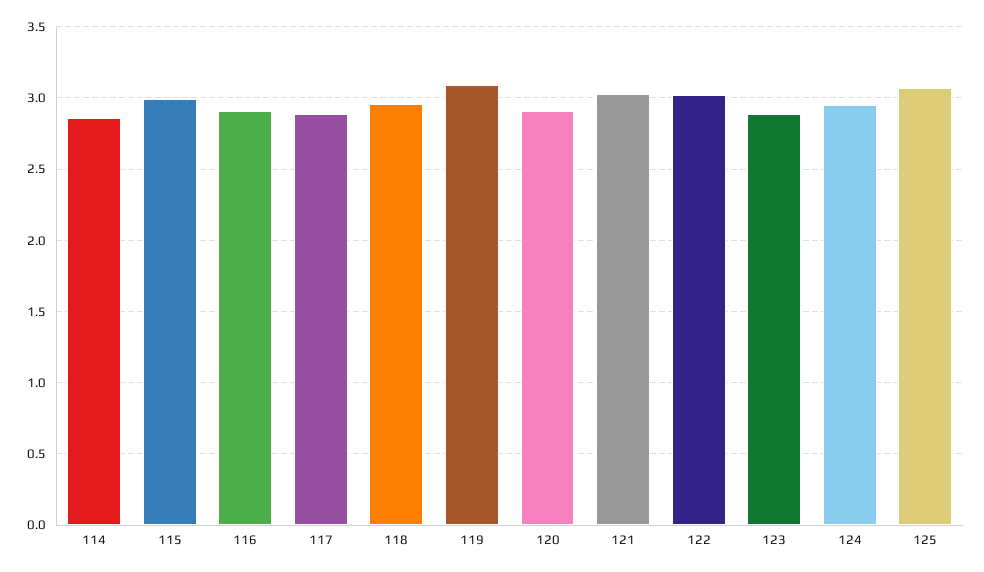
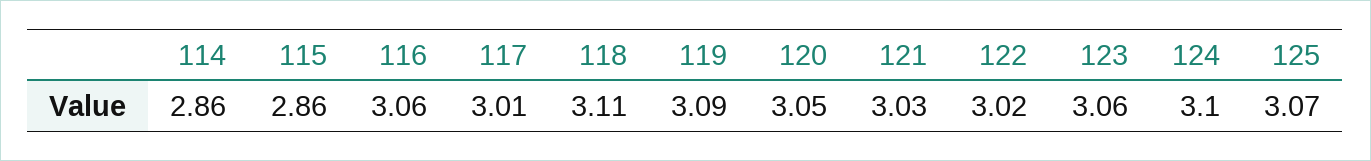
115: 3 -> 2.86
116: 2.9 -> 3.06
117: 2.9 -> 3.01
118: 2.95 -> 3.11
120: 2.9 -> 3.05
123: 2.9 -> 3.06
124: 2.95 -> 3.1

